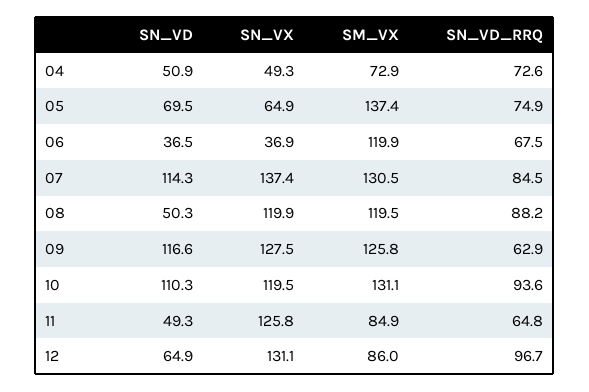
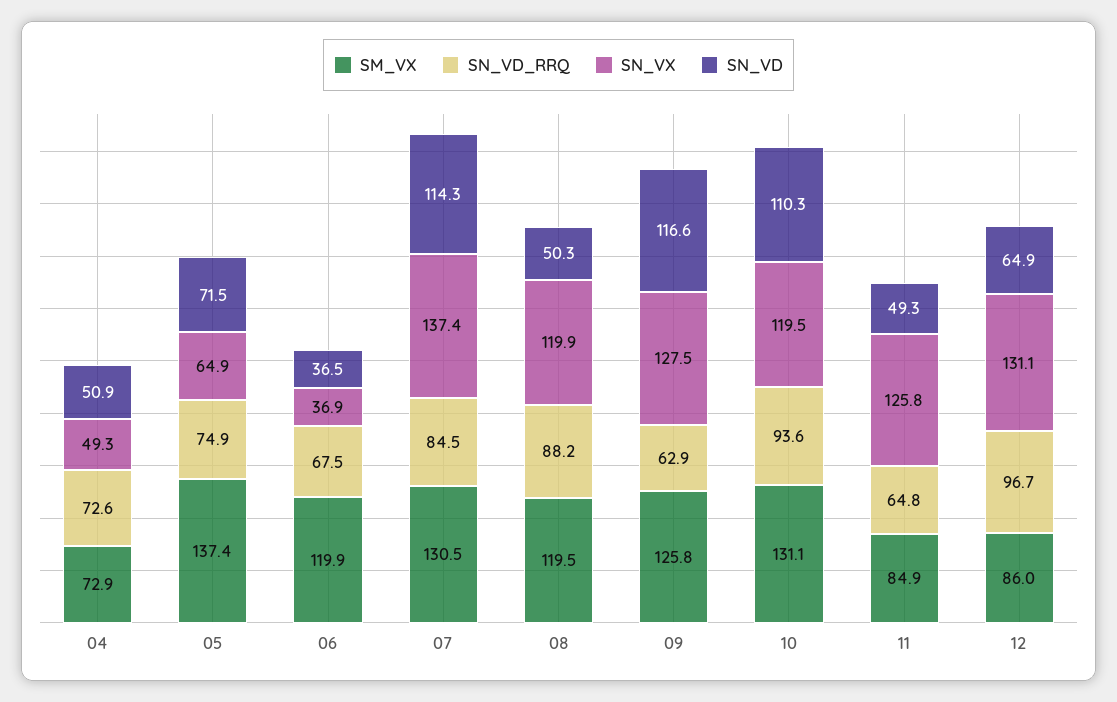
SN_VD, 05: 69.5 -> 71.5

